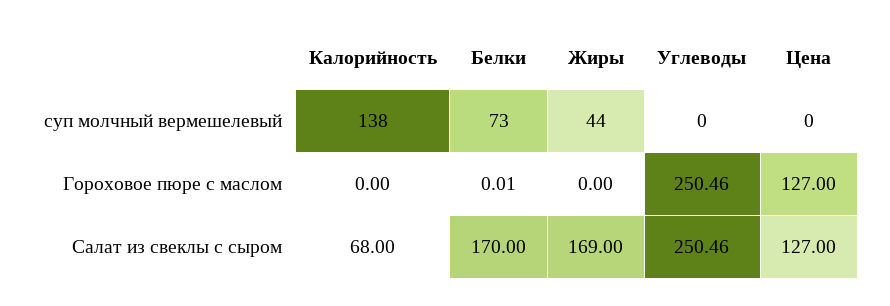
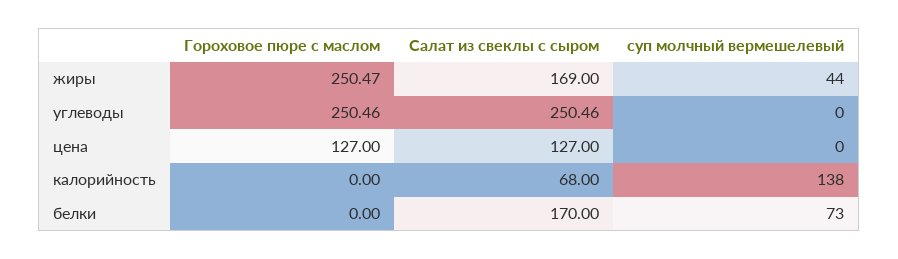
Белки, Гороховое пюре с маслом: 0.01 -> 0
Жиры, Гороховое пюре с маслом: 0 -> 250.47

